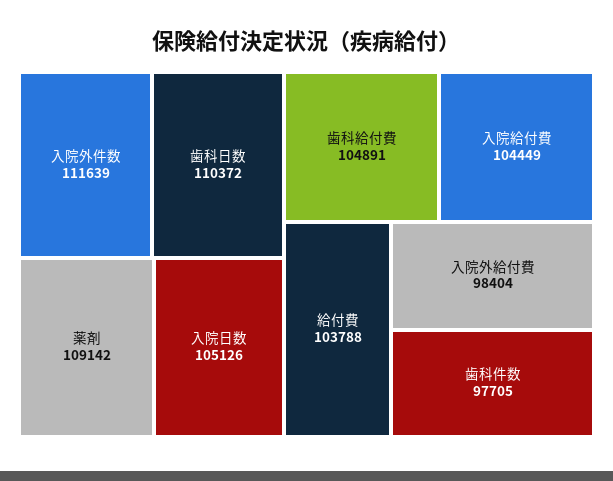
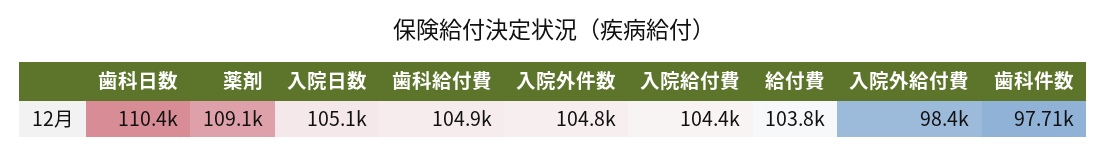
入院外件数: 111639 -> 104800

